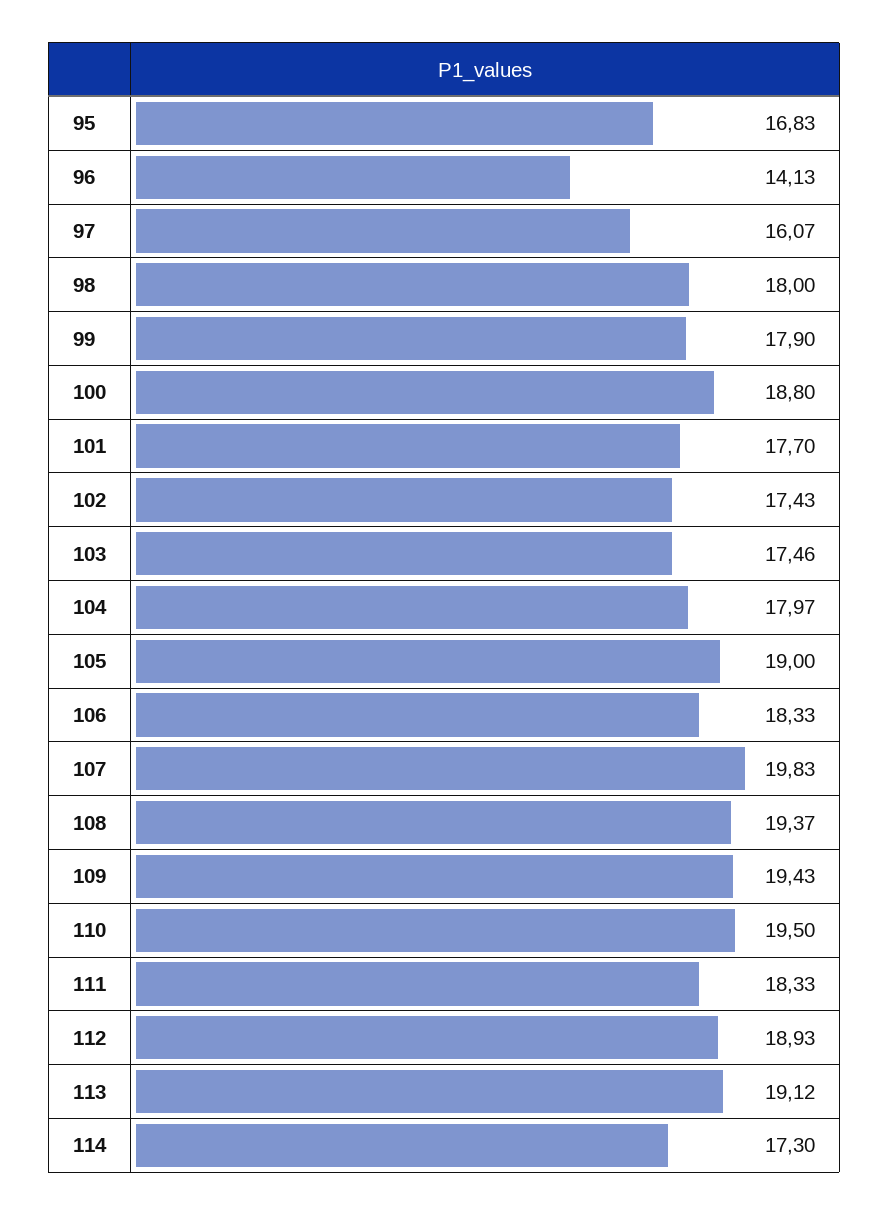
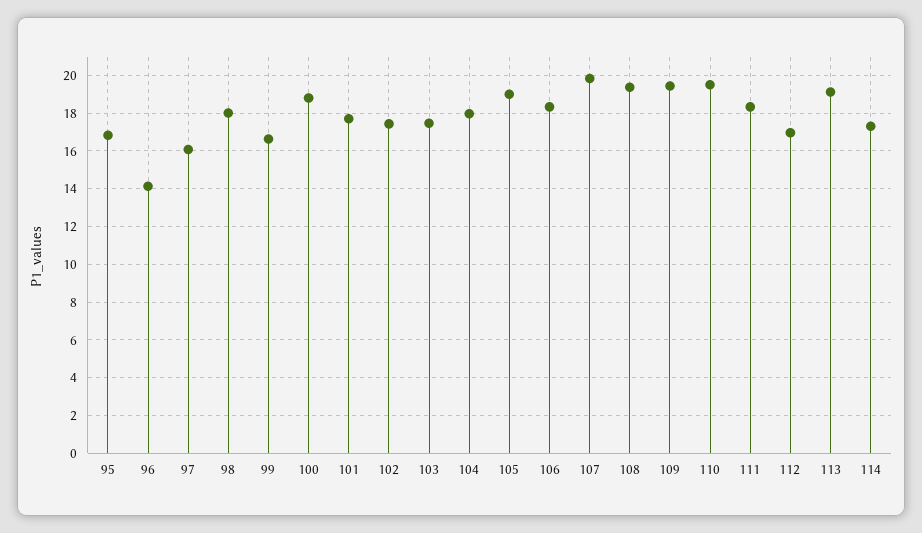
99: 17.9 -> 16.5
112: 18.93 -> 17

